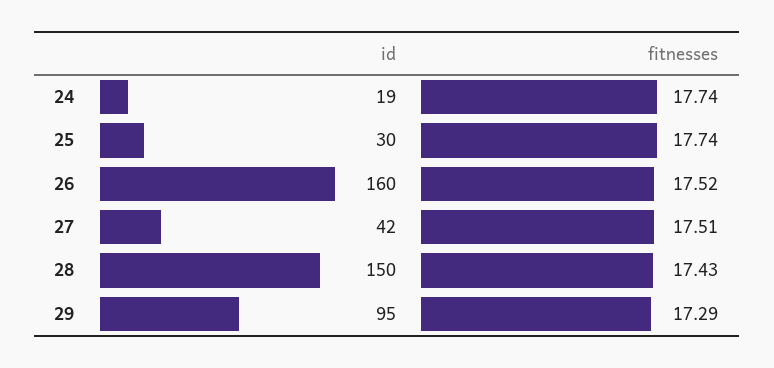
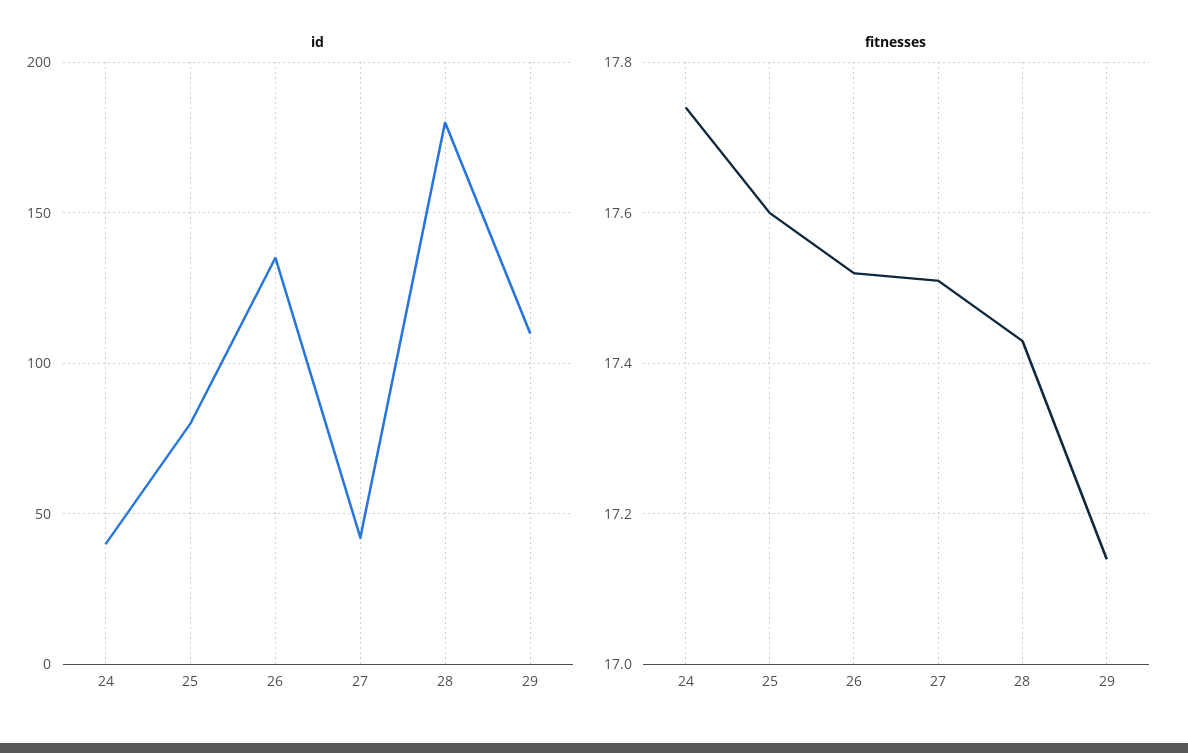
id, 24: 19 -> 40
id, 25: 30 -> 80
fitnesses, 25: 17.74 -> 17.6
id, 26: 160 -> 135
id, 28: 150 -> 180
id, 29: 95 -> 110
fitnesses, 29: 17.29 -> 17.15

